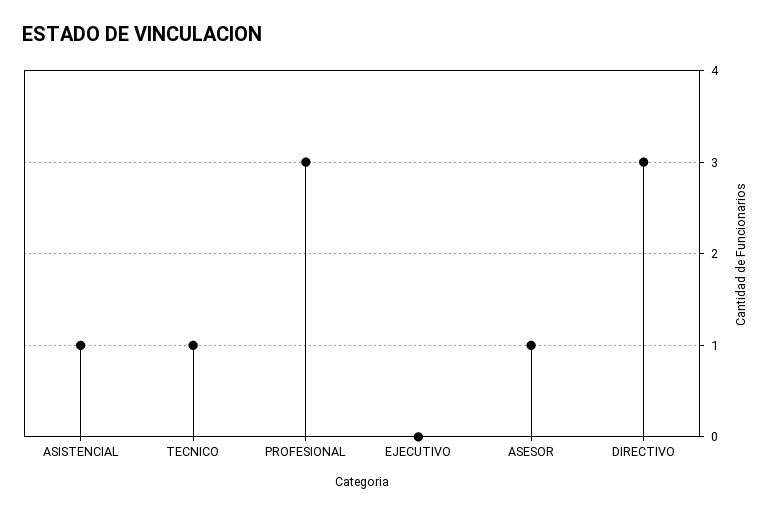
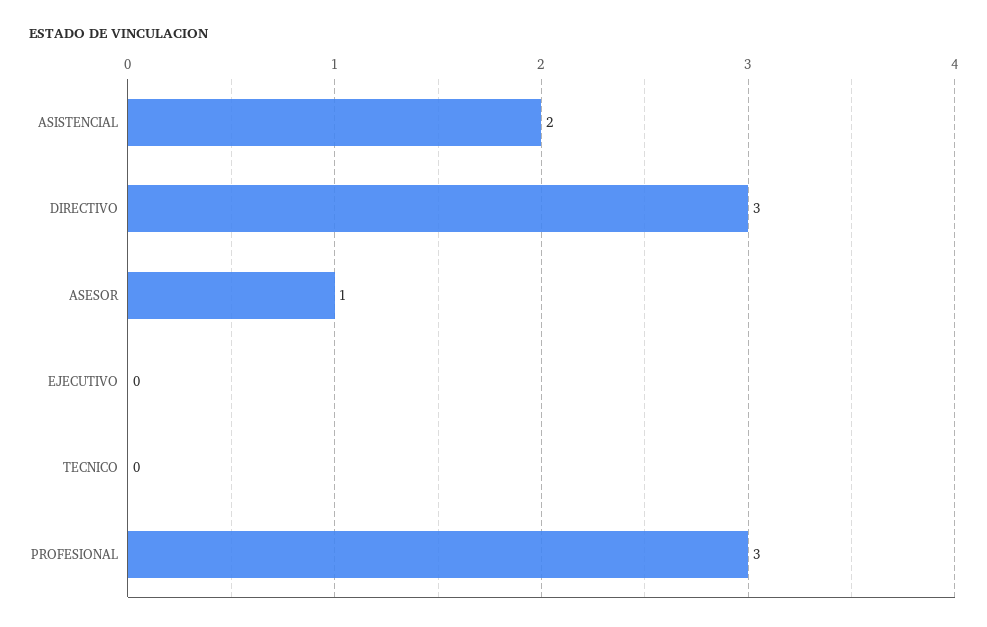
ASISTENCIAL: 1 -> 2
TECNICO: 1 -> 0

